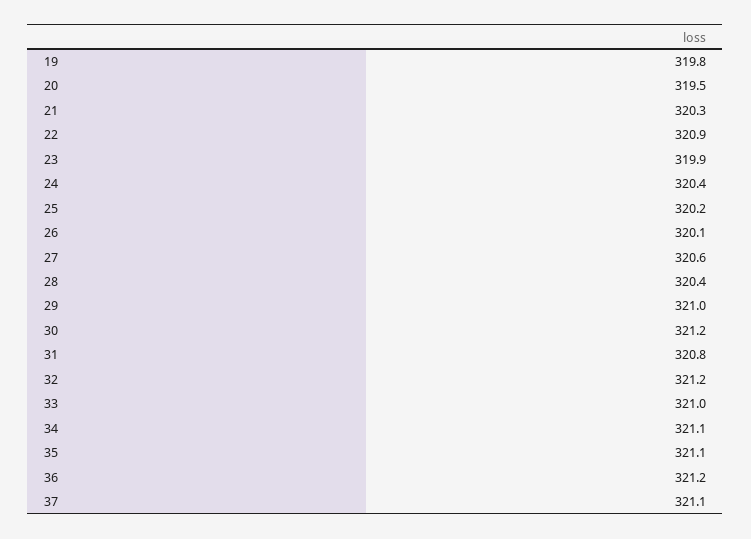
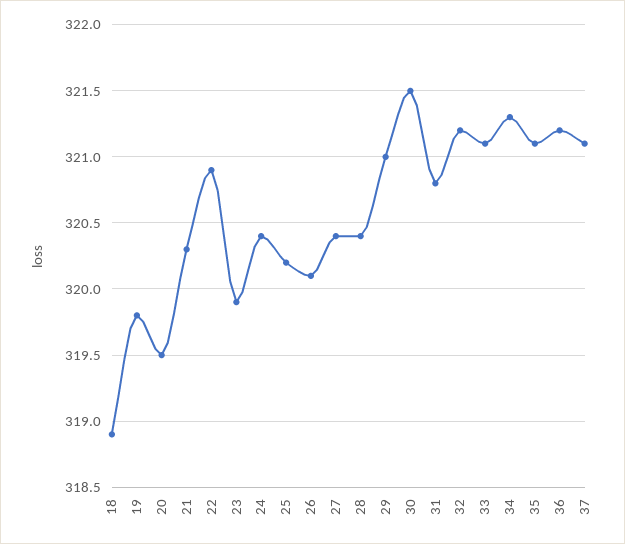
27: 320.6 -> 320.4
30: 321.2 -> 321.5
33: 321 -> 321.1
34: 321.1 -> 321.3
18: none -> 318.9

